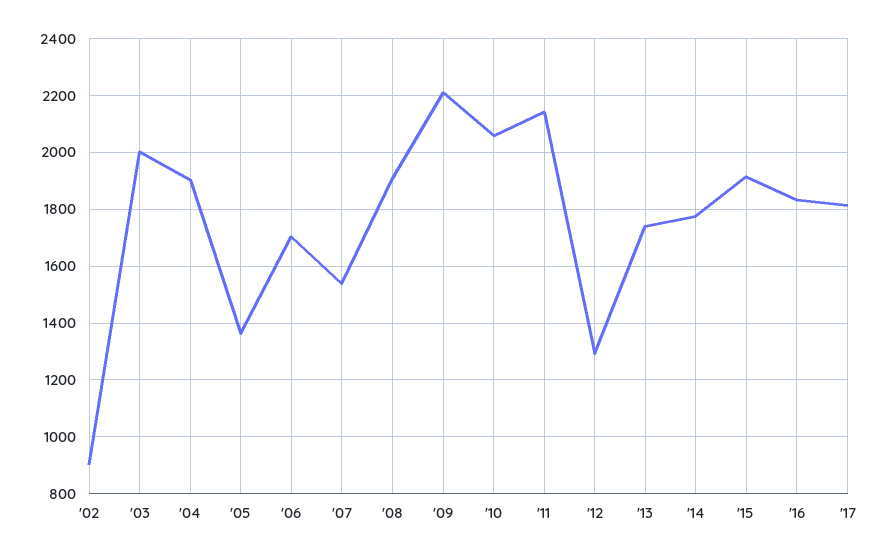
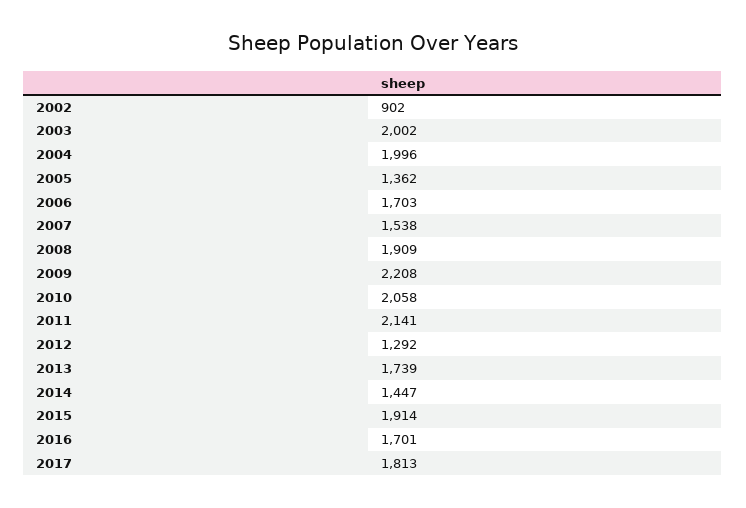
'04: 1900 -> 1996
'14: 1775 -> 1447
'16: 1825 -> 1701

